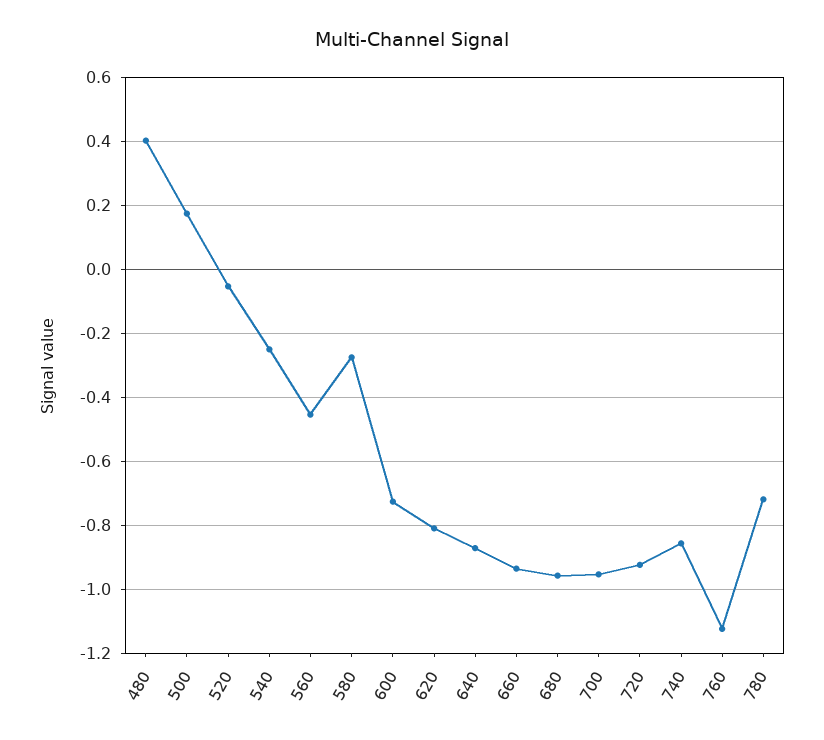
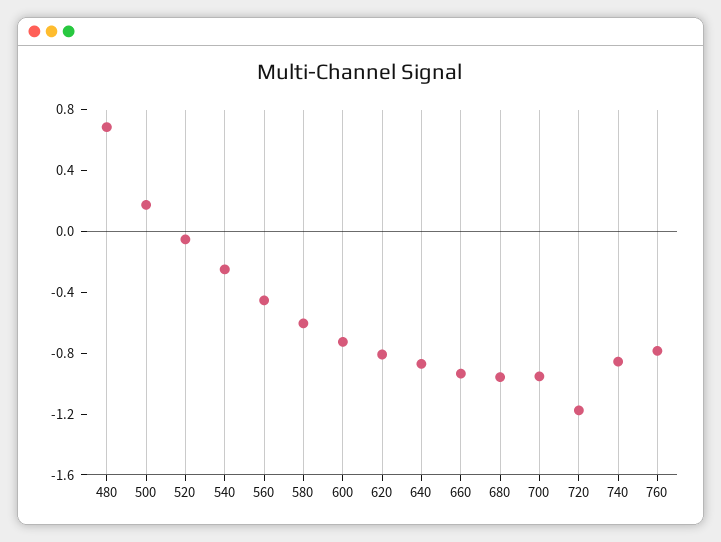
480: 0.4 -> 0.7
580: -0.28 -> -0.6
720: -0.92 -> -1.2
760: -1.12 -> -0.8
780: -0.72 -> none

